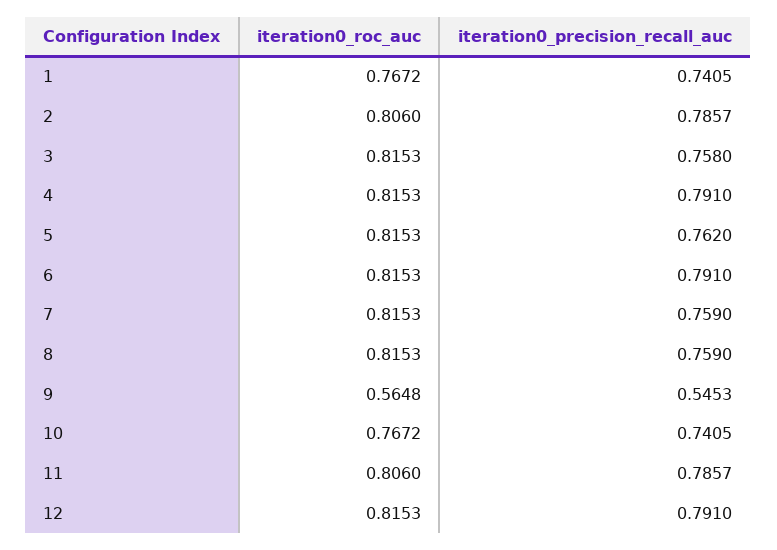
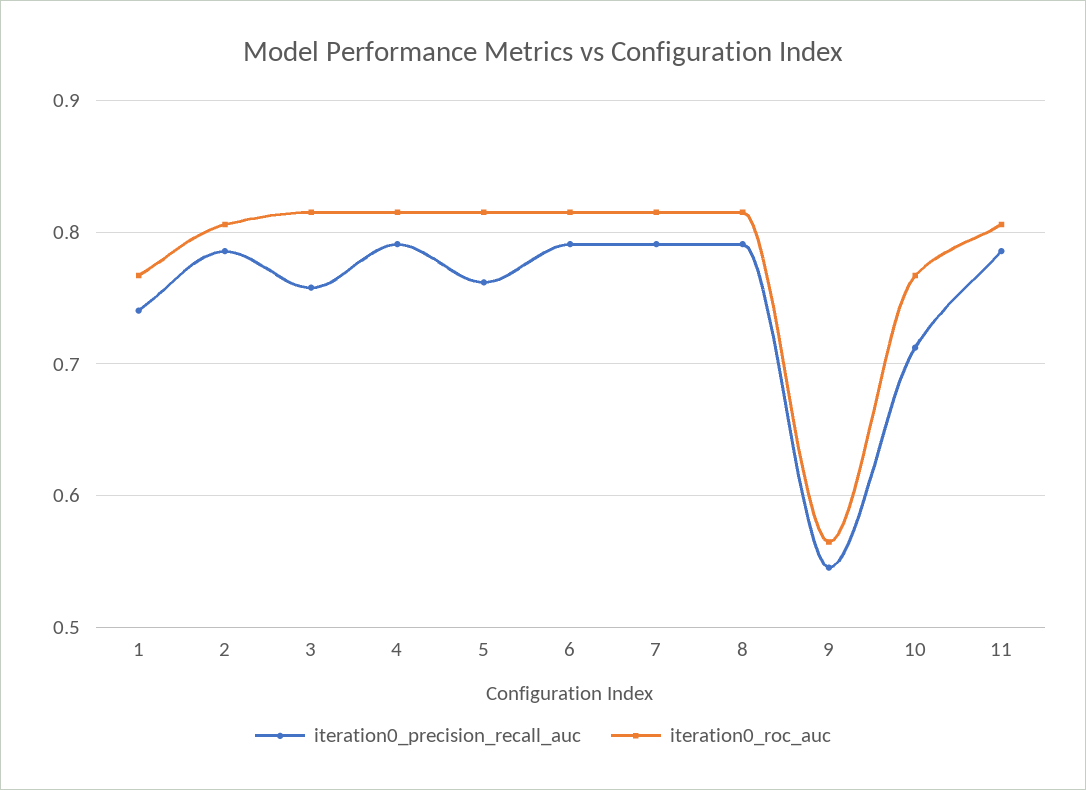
iteration0_precision_recall_auc, 7: 0.759 -> 0.79
iteration0_precision_recall_auc, 8: 0.759 -> 0.79
iteration0_precision_recall_auc, 10: 0.7405 -> 0.71
iteration0_roc_auc, 12: 0.8153 -> none
iteration0_precision_recall_auc, 12: 0.791 -> none

